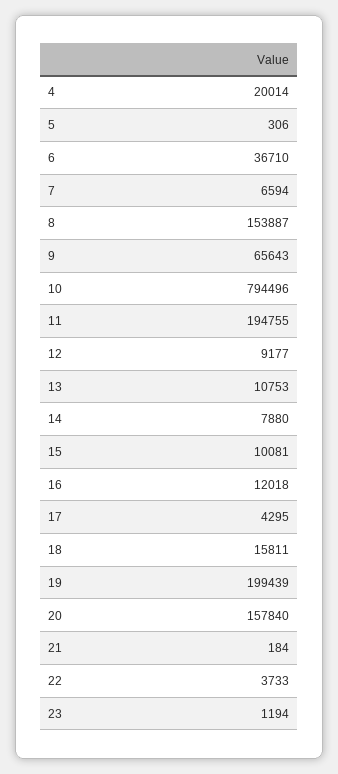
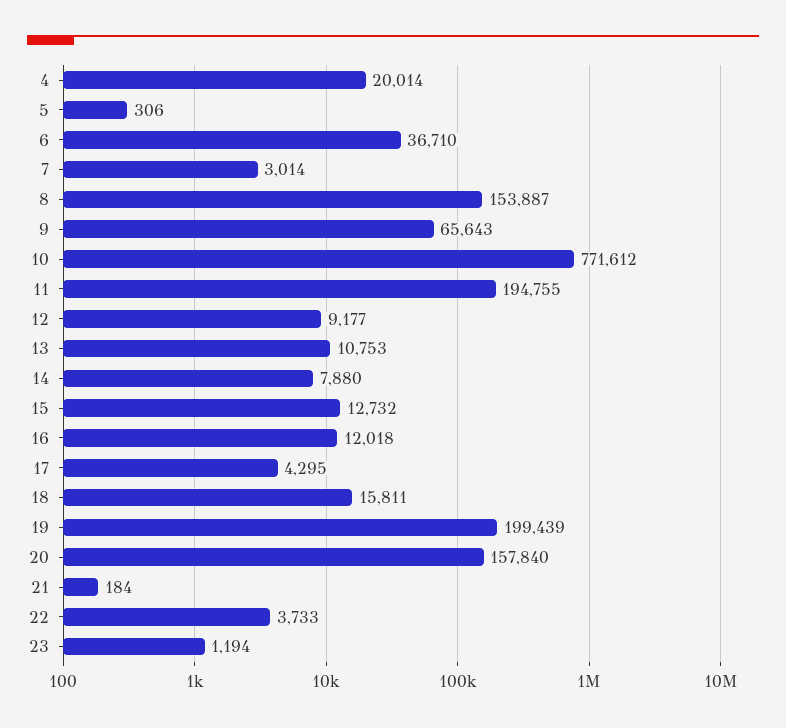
7: 6594 -> 3014
10: 794496 -> 771612
15: 10081 -> 12732

